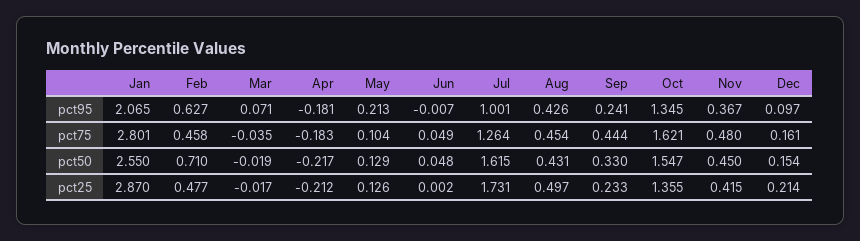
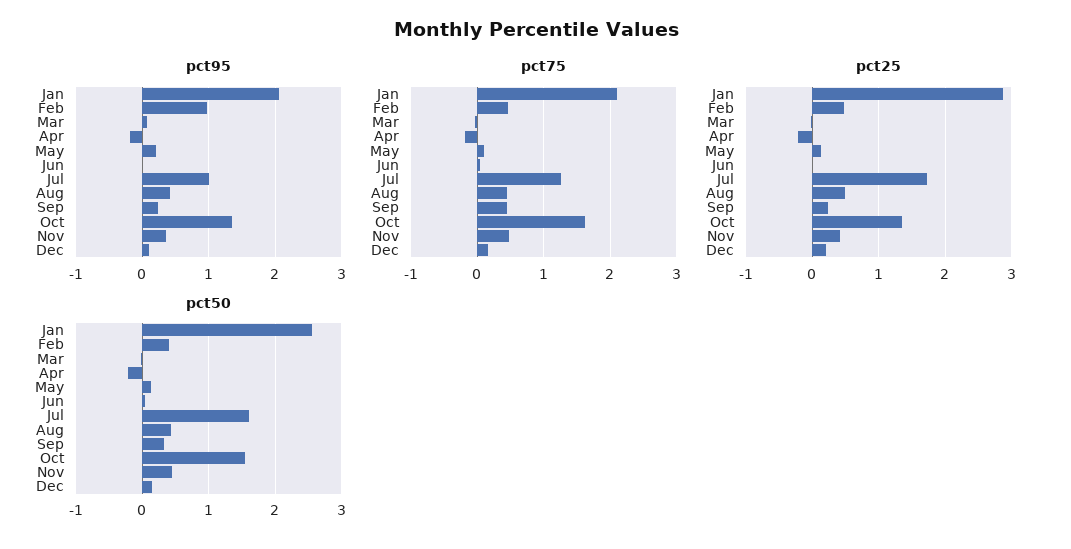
pct95, Feb: 0.627 -> 1
pct75, Jan: 2.801 -> 2.1
pct50, Feb: 0.71 -> 0.4

